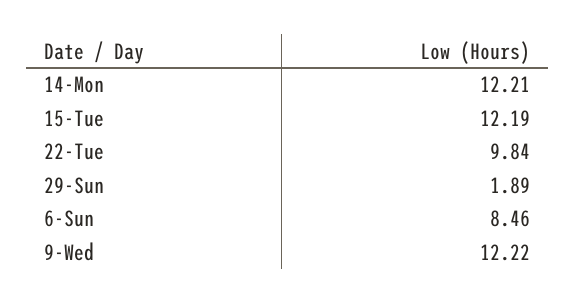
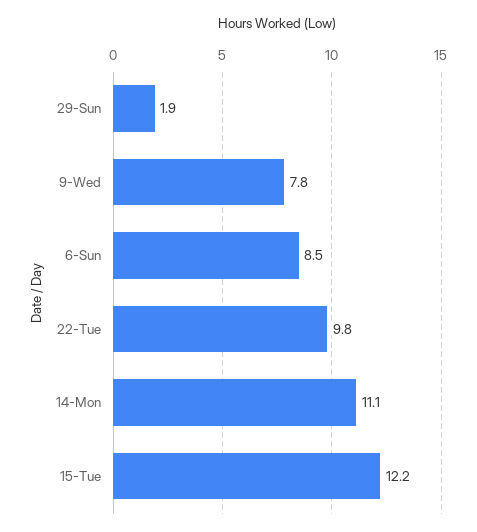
14-Mon: 12.21 -> 11.1
9-Wed: 12.22 -> 7.8

